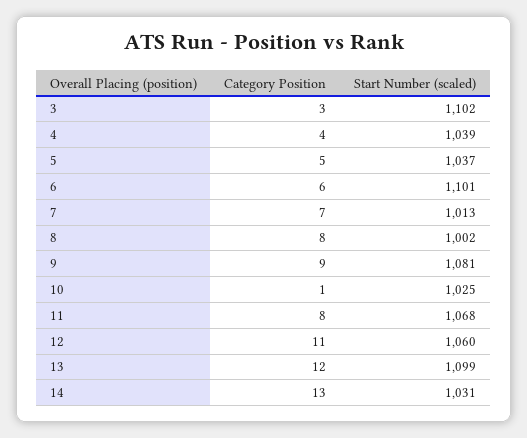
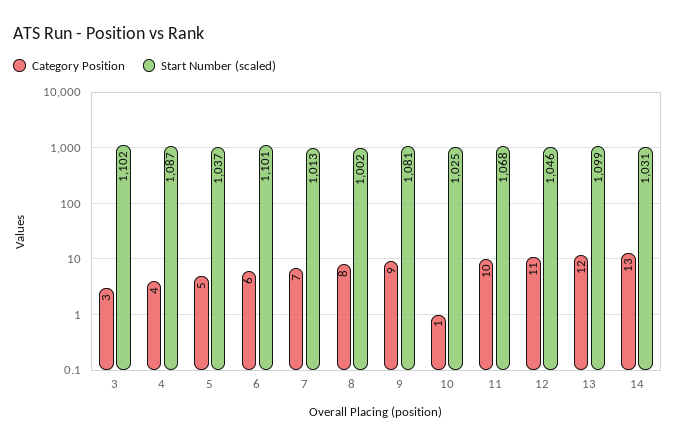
Start Number (scaled), 4: 1039 -> 1087
Category Position, 11: 8 -> 10
Start Number (scaled), 12: 1060 -> 1046

